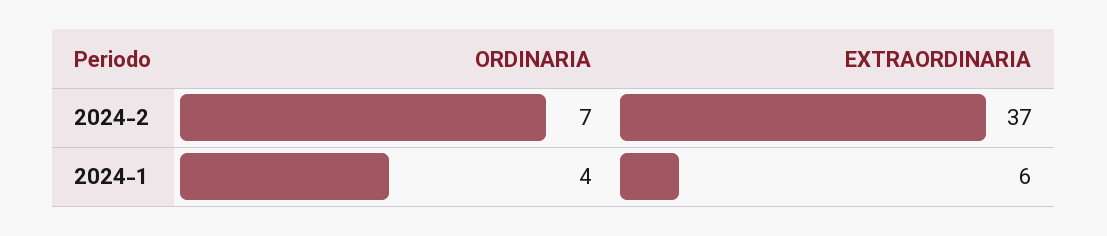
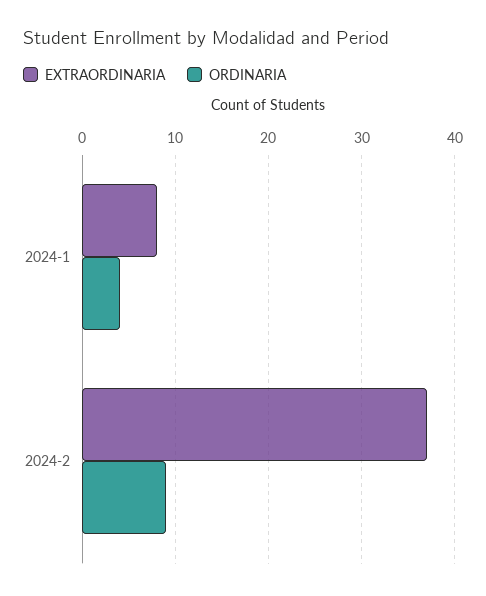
ORDINARIA, 2024-2: 7 -> 9
EXTRAORDINARIA, 2024-1: 6 -> 8

